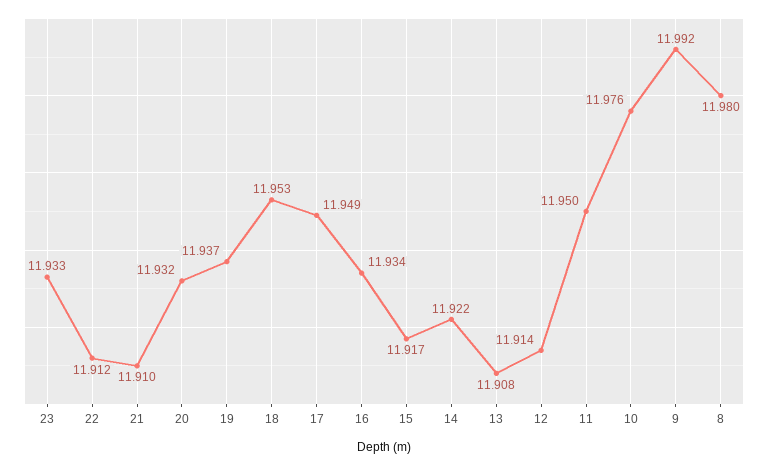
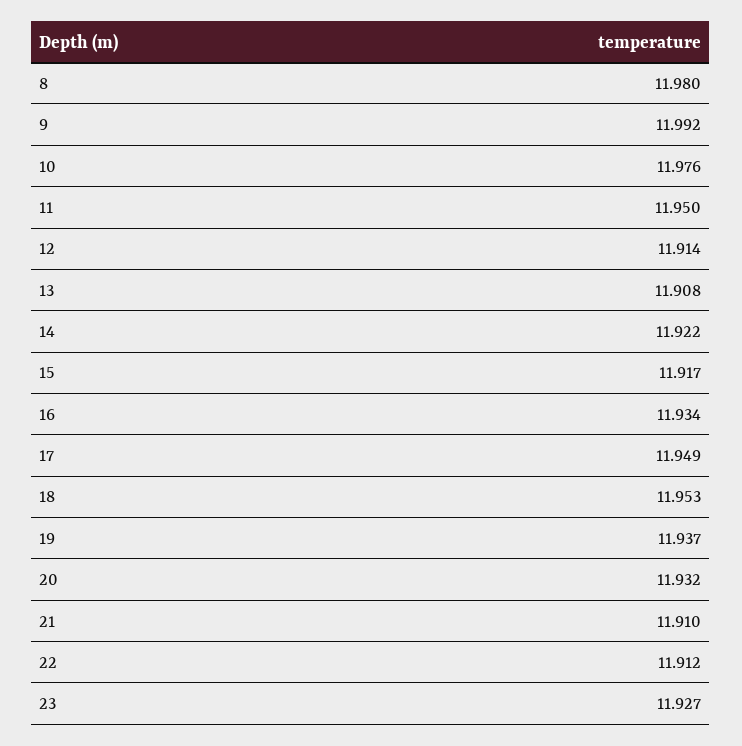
23: 11.933 -> 11.927

